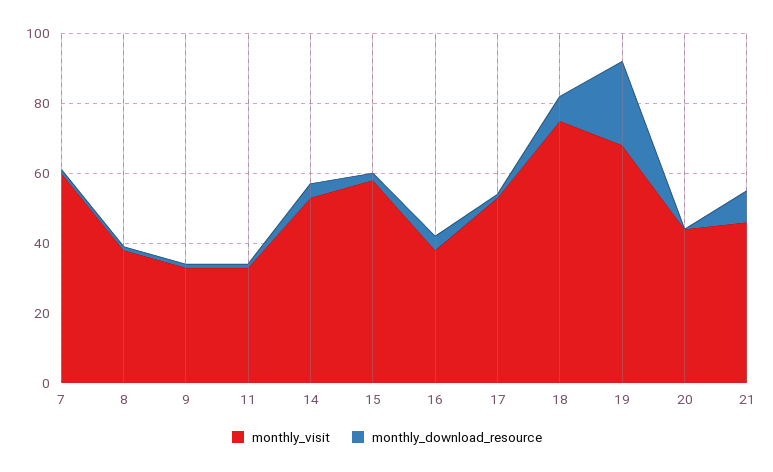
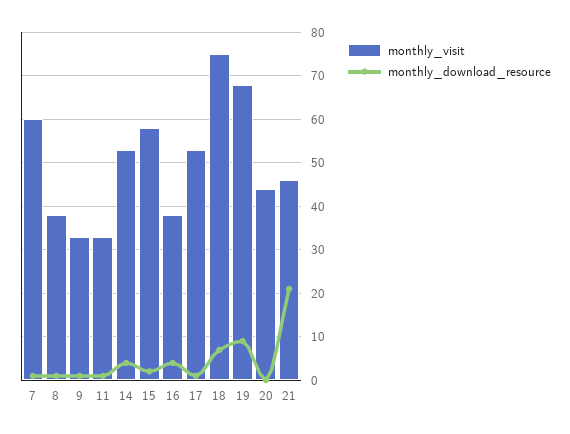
monthly_download_resource, 19: 25 -> 10
monthly_download_resource, 21: 10 -> 20

